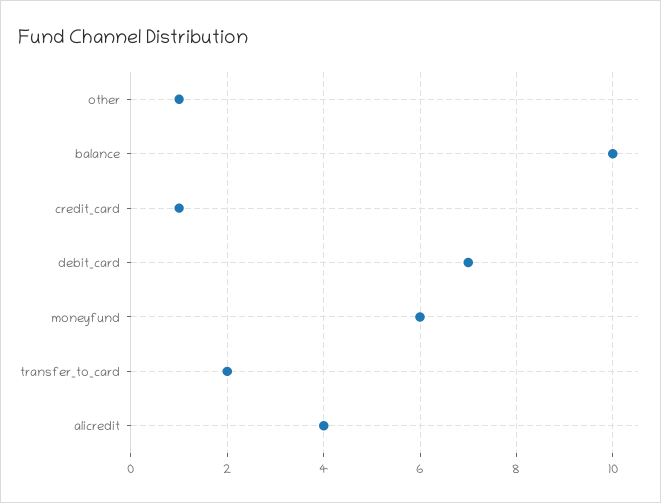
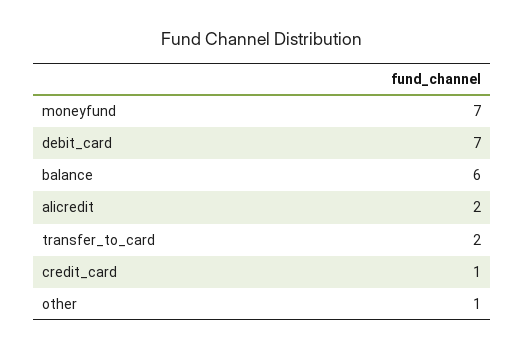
balance: 10 -> 6
moneyfund: 6 -> 7
alicredit: 4 -> 2

